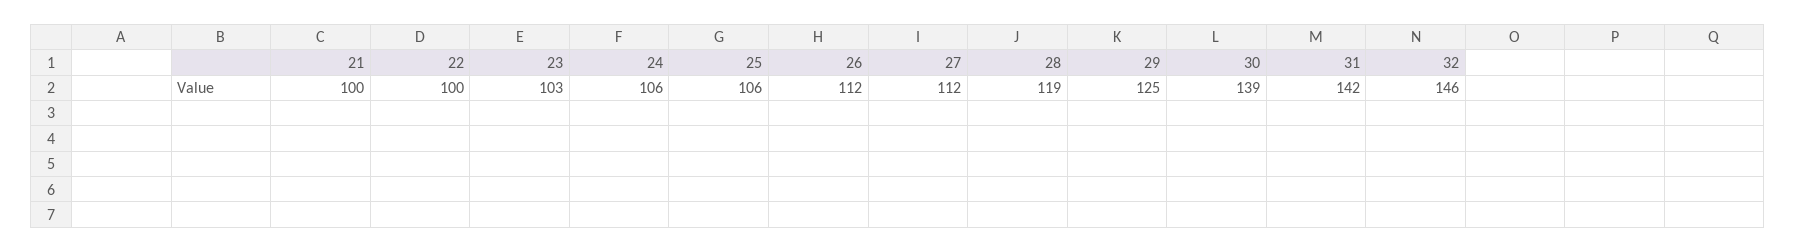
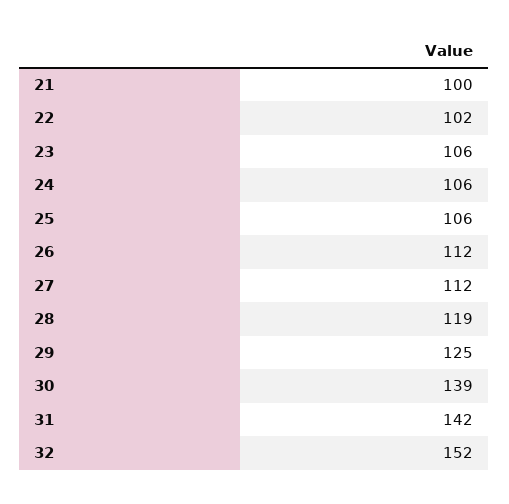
22: 100 -> 102
23: 103 -> 106
32: 146 -> 152

